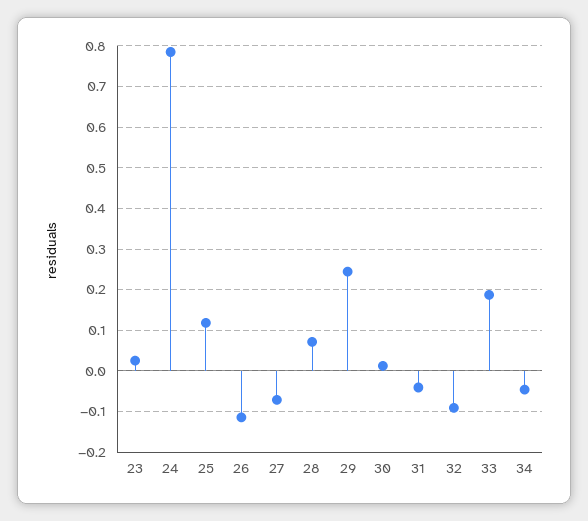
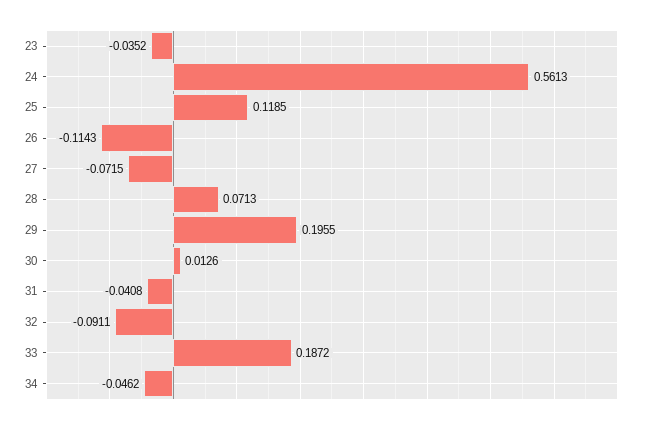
23: 0.02 -> -0.0352
24: 0.78 -> 0.5613
29: 0.24 -> 0.1955

